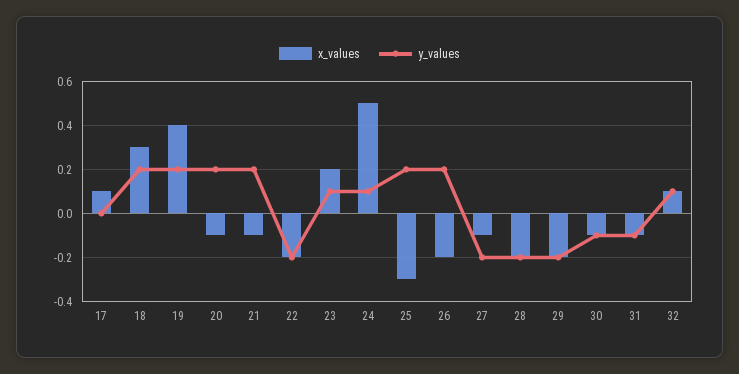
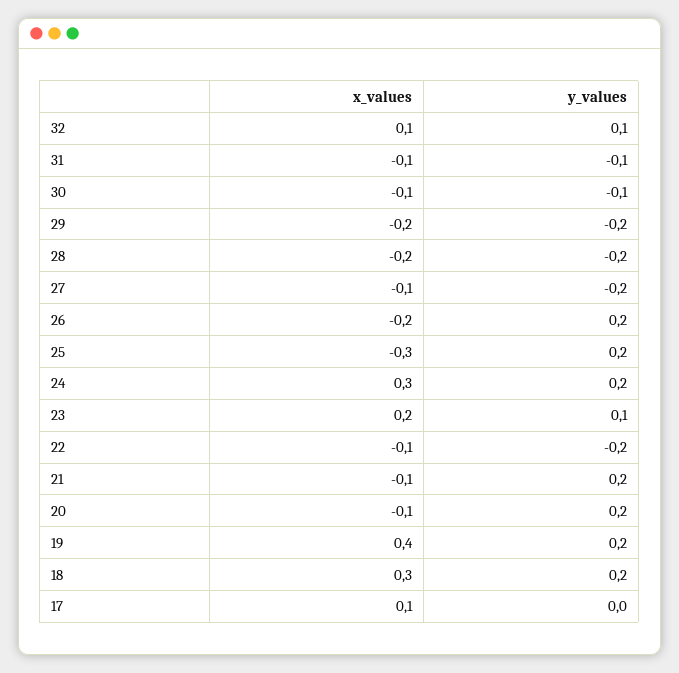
x_values, 22: -0.2 -> -0.1
x_values, 24: 0.5 -> 0.3
y_values, 24: 0.1 -> 0.2

